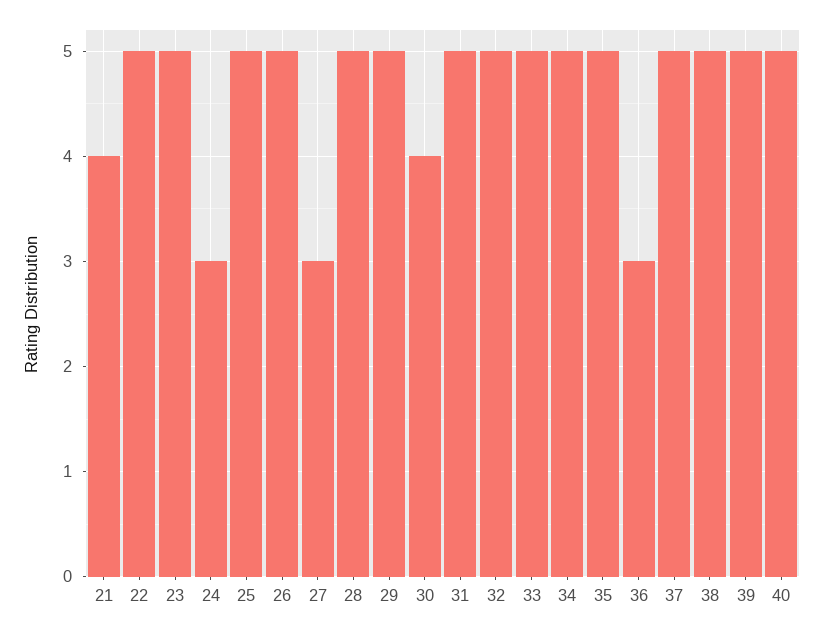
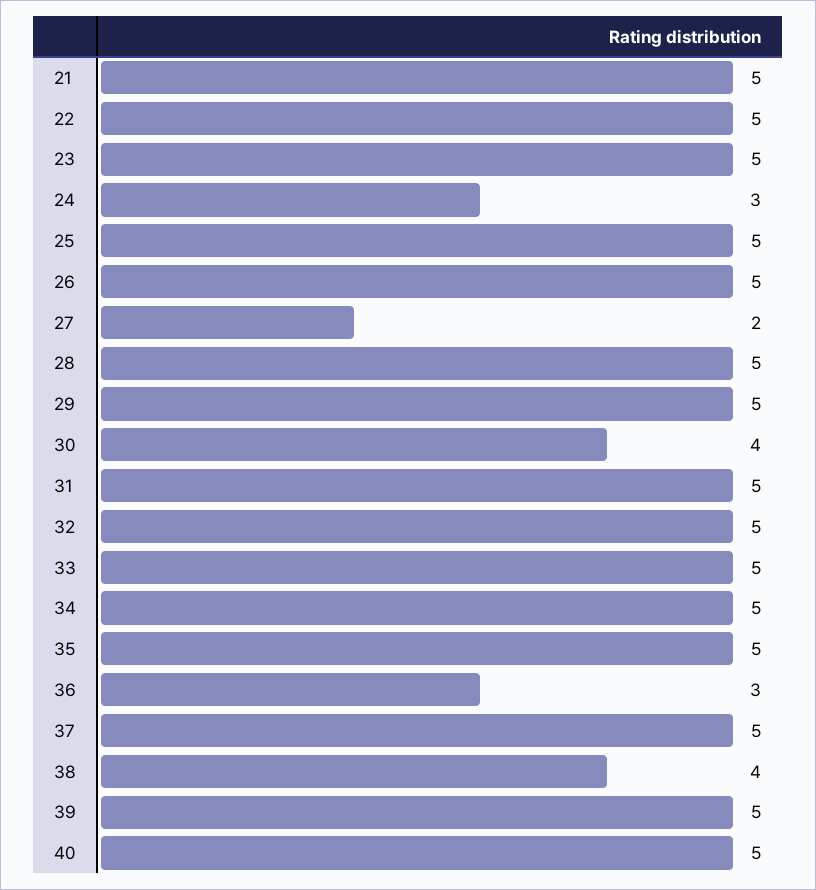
21: 4 -> 5
27: 3 -> 2
38: 5 -> 4

